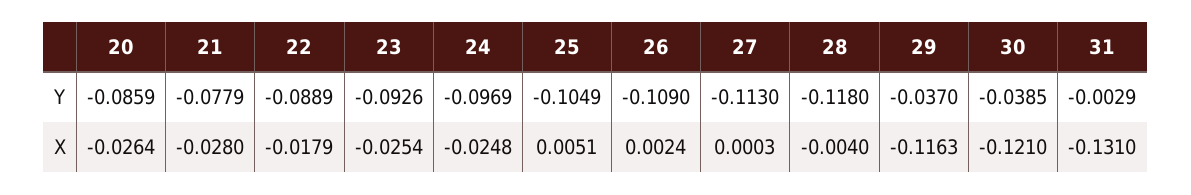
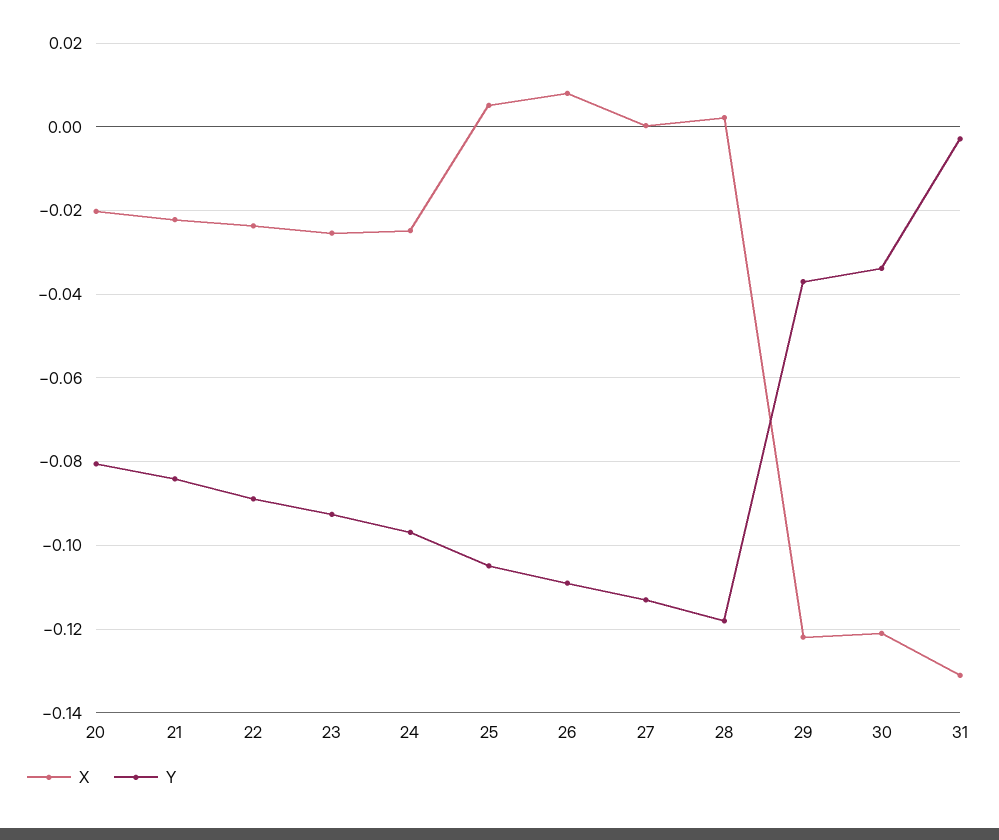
Y, 20: -0.0859 -> -0.08
Y, 21: -0.0779 -> -0.084
Y, 30: -0.0385 -> -0.034
X, 20: -0.0264 -> -0.02
X, 21: -0.028 -> -0.022
X, 22: -0.0179 -> -0.024
X, 26: 0.0024 -> 0.008
X, 28: -0.004 -> 0.002
X, 29: -0.1163 -> -0.122

